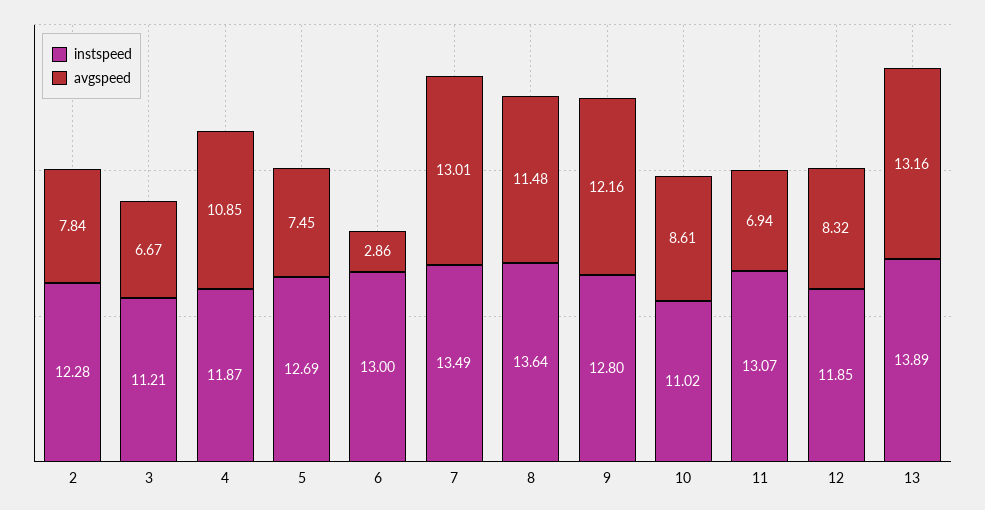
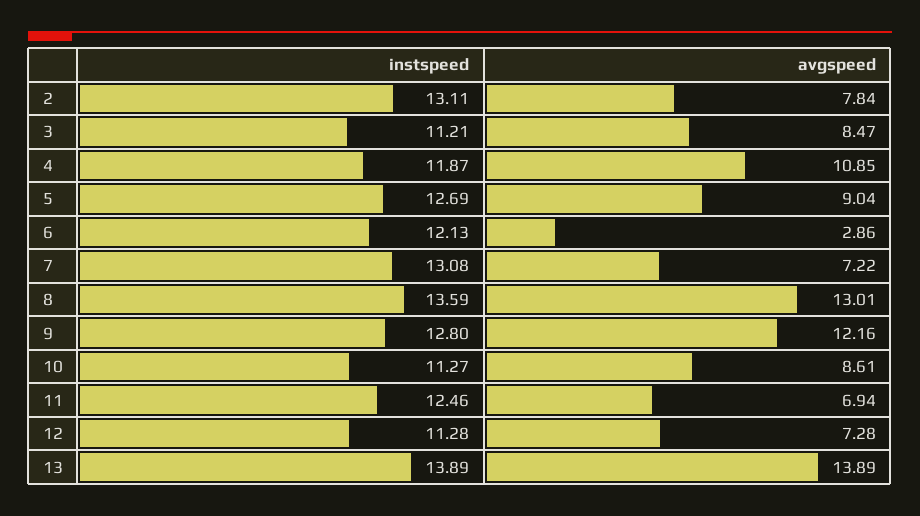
instspeed, 2: 12.28 -> 13.11
avgspeed, 3: 6.67 -> 8.47
avgspeed, 5: 7.45 -> 9.04
instspeed, 6: 13 -> 12.13
instspeed, 7: 13.49 -> 13.08
avgspeed, 7: 13.01 -> 7.22
instspeed, 8: 13.64 -> 13.59
avgspeed, 8: 11.48 -> 13.01
instspeed, 10: 11.02 -> 11.27
instspeed, 11: 13.07 -> 12.46
instspeed, 12: 11.85 -> 11.28
avgspeed, 12: 8.32 -> 7.28
avgspeed, 13: 13.16 -> 13.89

